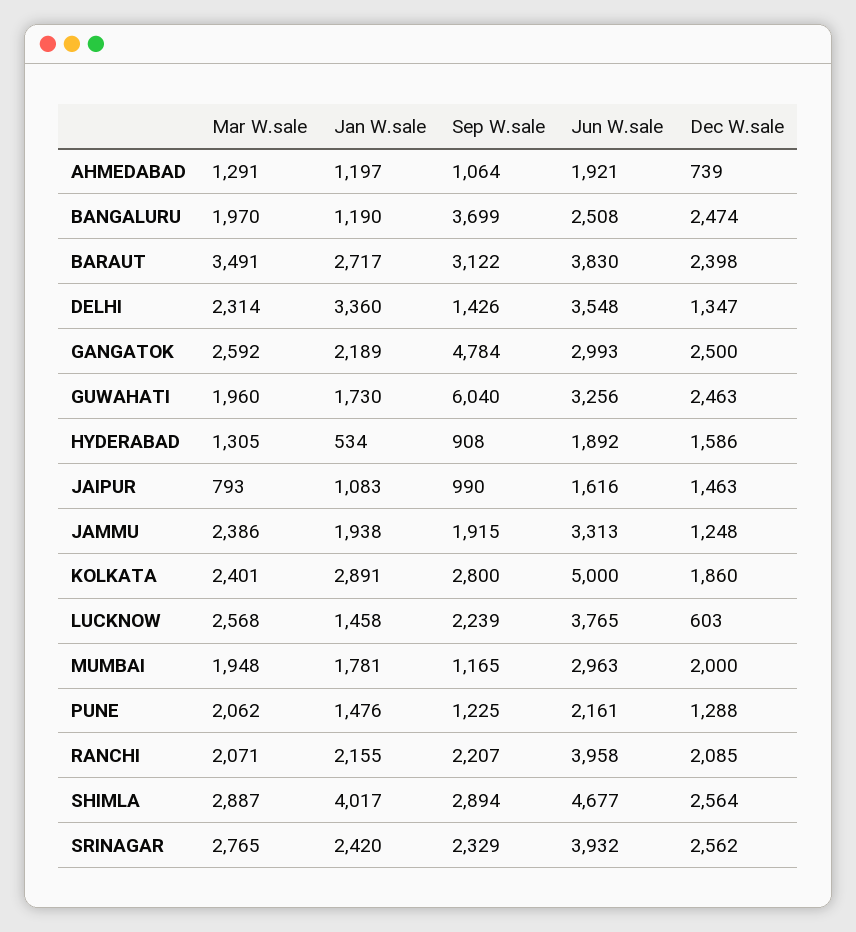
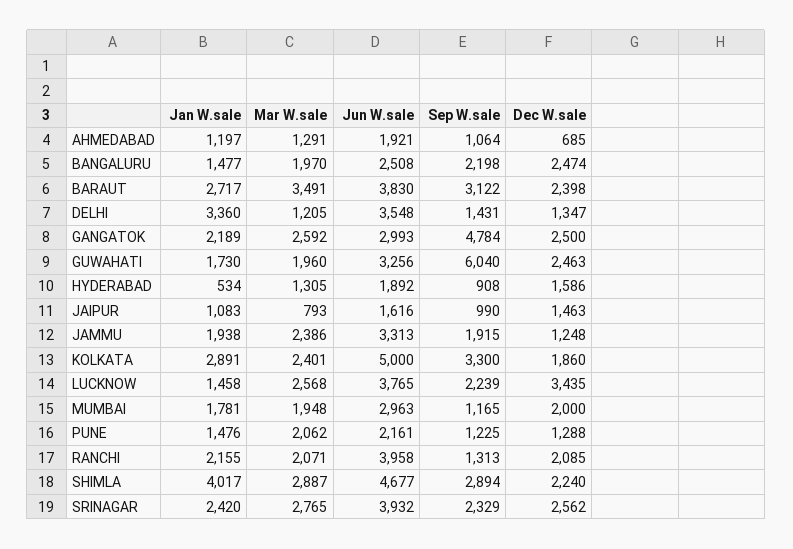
Dec W.sale, AHMEDABAD: 739 -> 685
Jan W.sale, BANGALURU: 1190 -> 1477
Sep W.sale, BANGALURU: 3699 -> 2198
Mar W.sale, DELHI: 2314 -> 1205
Sep W.sale, DELHI: 1426 -> 1431
Sep W.sale, KOLKATA: 2800 -> 3300
Dec W.sale, LUCKNOW: 603 -> 3435
Sep W.sale, RANCHI: 2207 -> 1313
Dec W.sale, SHIMLA: 2564 -> 2240

